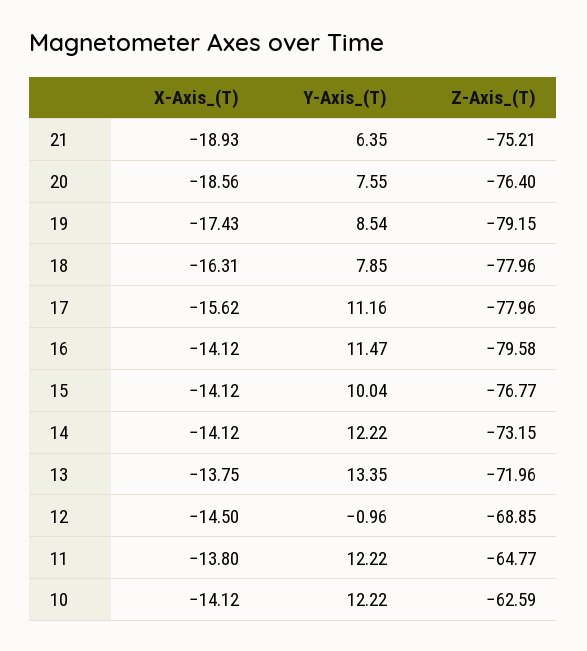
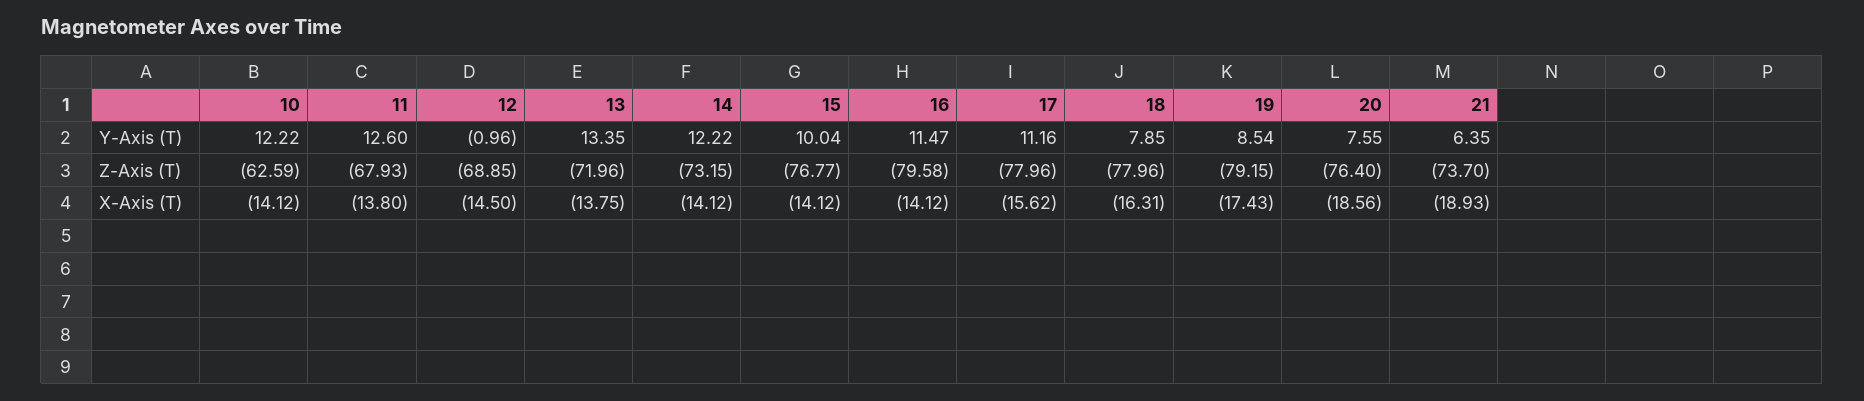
Z-Axis_(T), 21: -75.21 -> -73.7
Y-Axis_(T), 11: 12.22 -> 12.6
Z-Axis_(T), 11: -64.77 -> -67.93

